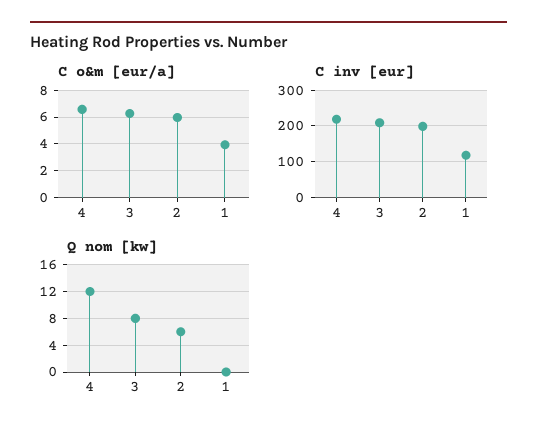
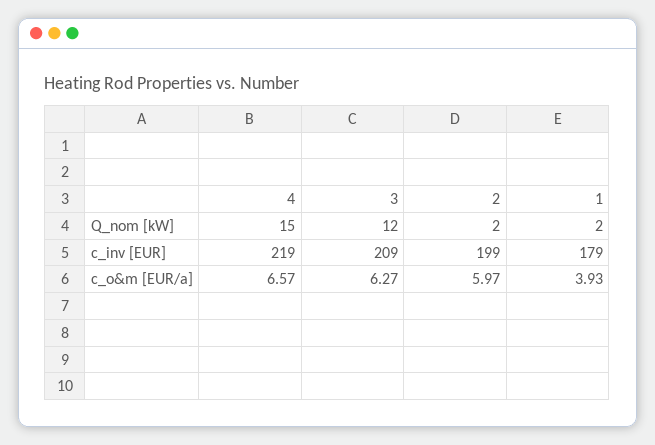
C inv [eur], 1: 120 -> 179
Q nom [kw], 4: 12 -> 15
Q nom [kw], 3: 8 -> 12
Q nom [kw], 2: 6 -> 2
Q nom [kw], 1: 0 -> 2

